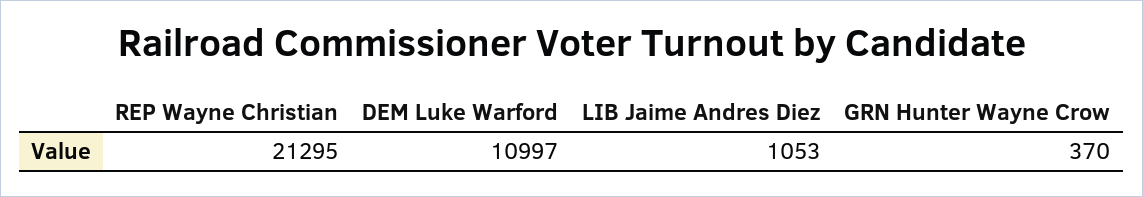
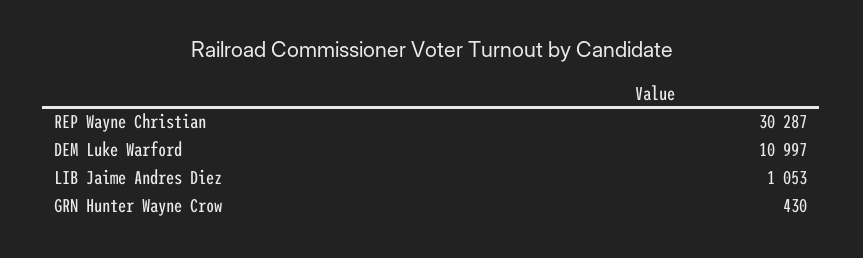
REP Wayne Christian: 21295 -> 30287
GRN Hunter Wayne Crow: 370 -> 430

